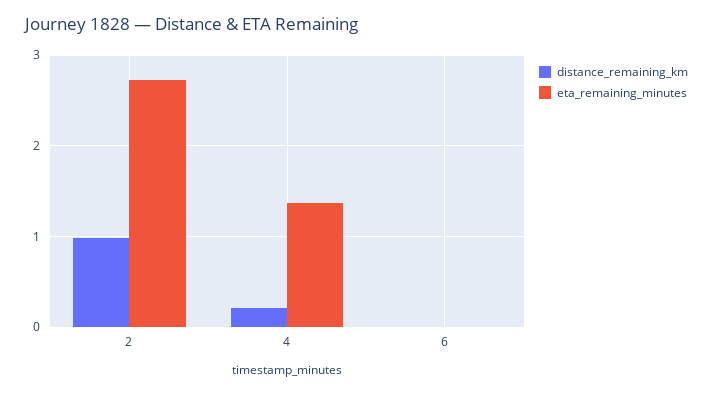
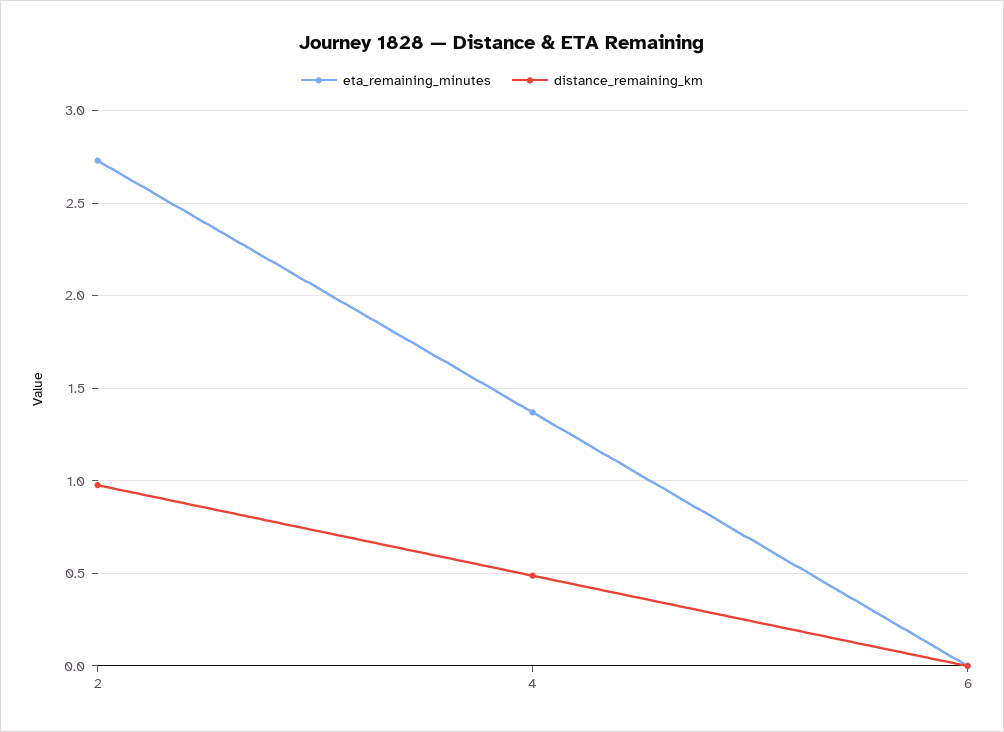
distance_remaining_km, 4: 0.2 -> 0.5

